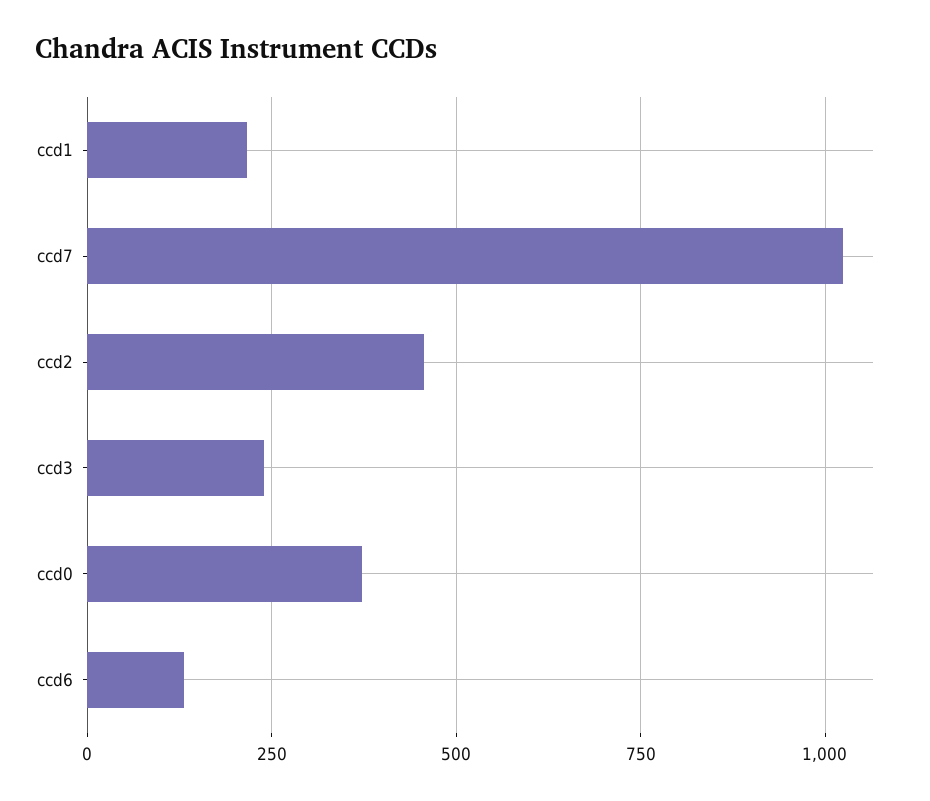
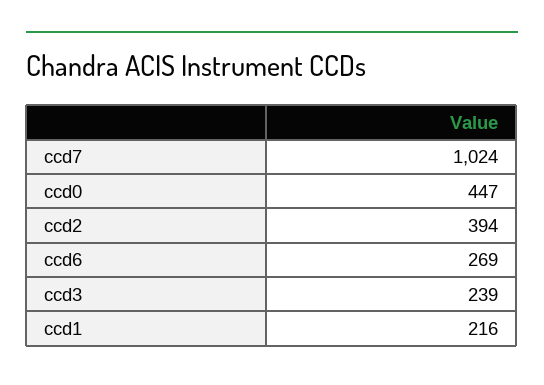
ccd2: 450 -> 394
ccd0: 375 -> 447
ccd6: 125 -> 269

